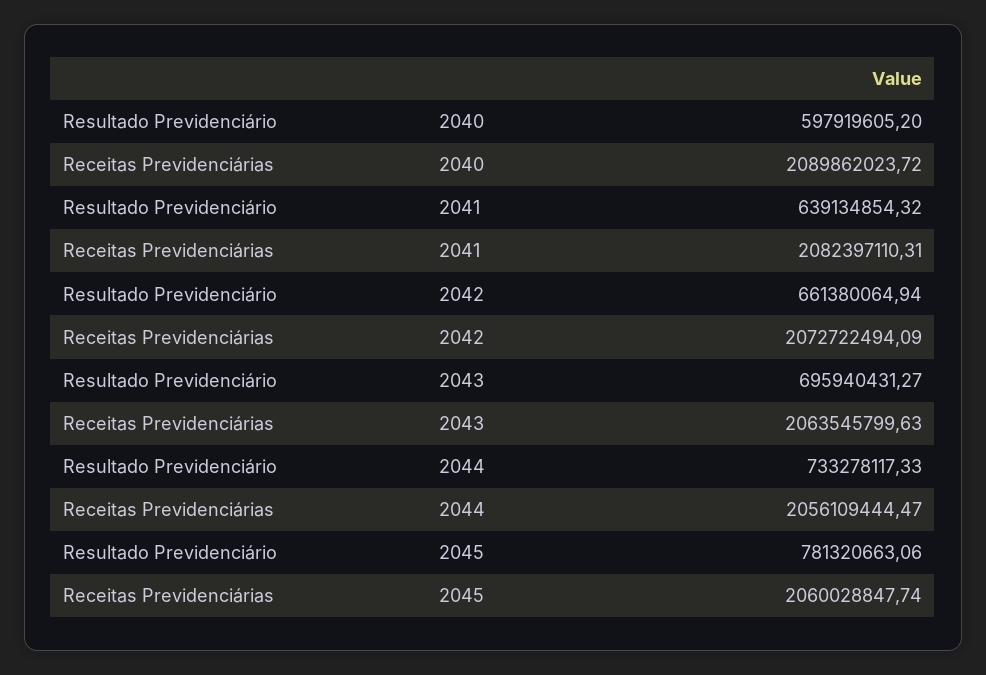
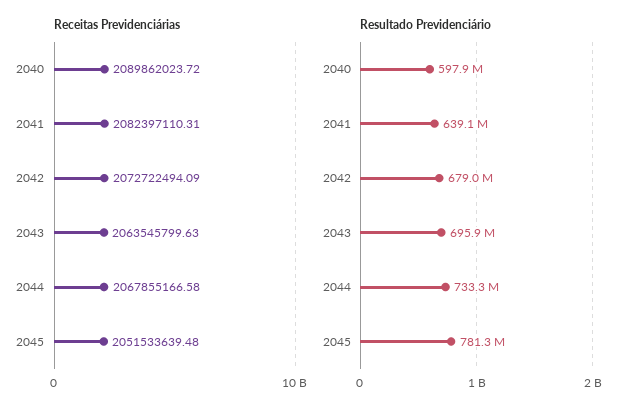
Resultado Previdenciário, 2042: 661380064.94 -> 679000000
Receitas Previdenciárias, 2044: 2056109444.47 -> 2067855166.58
Receitas Previdenciárias, 2045: 2060028847.74 -> 2051533639.48

